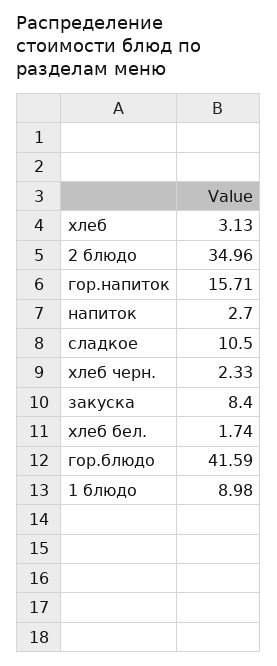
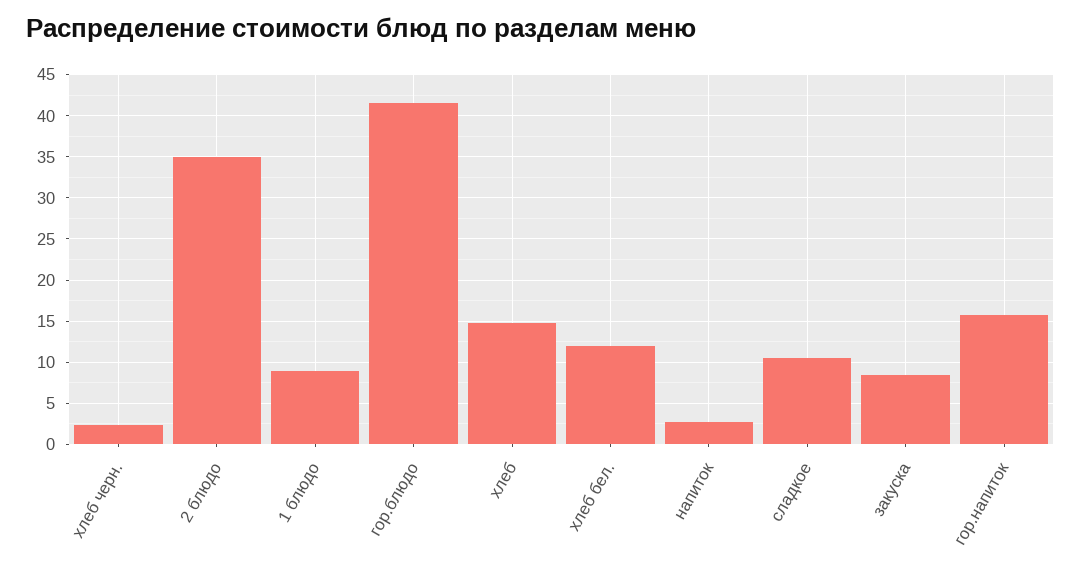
хлеб: 3.13 -> 15
хлеб бел.: 1.74 -> 12

